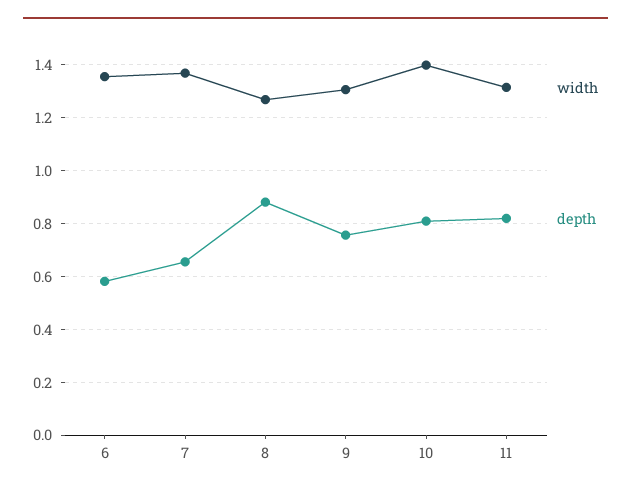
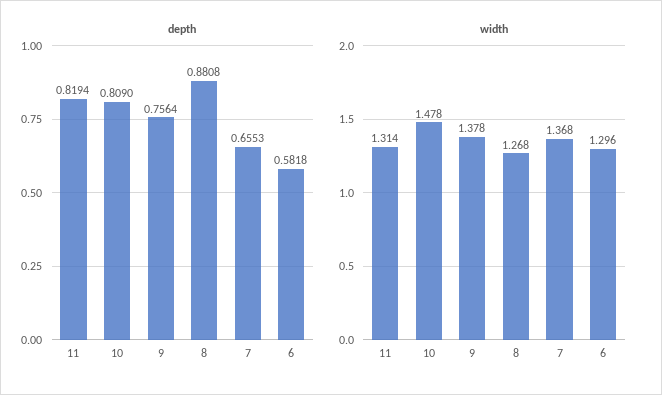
width, 6: 1.35 -> 1.296
width, 9: 1.3 -> 1.378
width, 10: 1.4 -> 1.478

